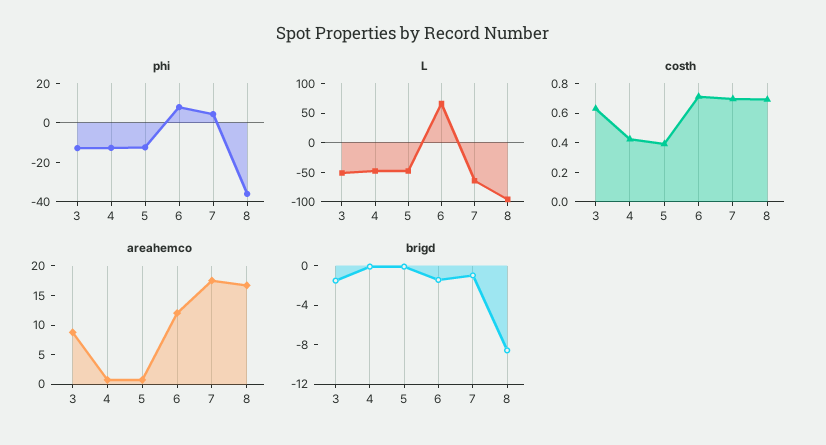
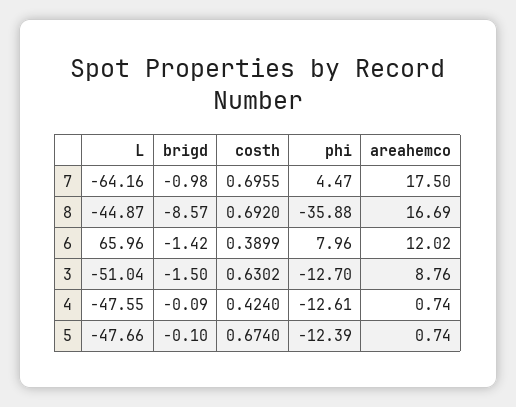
L, 8: -100 -> -44.87
costh, 5: 0.4 -> 0.674
costh, 6: 0.7 -> 0.3899

